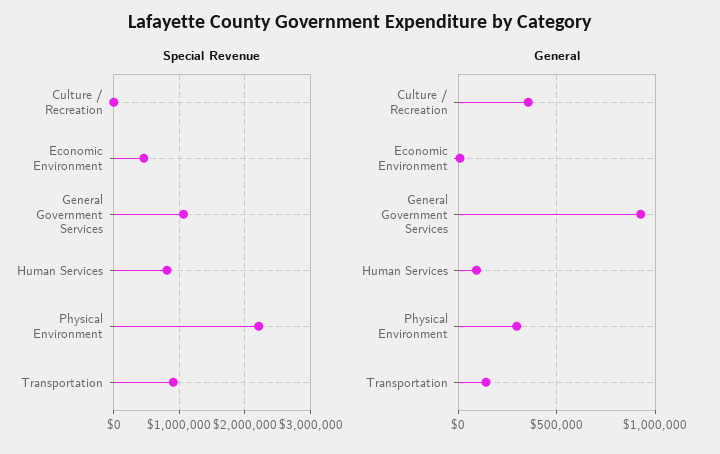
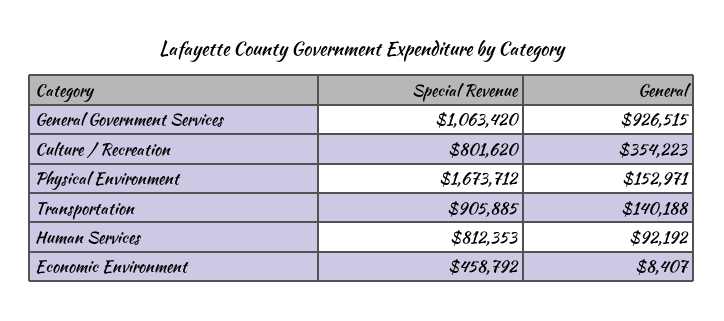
Special Revenue, Culture / Recreation: 0 -> 801620
Special Revenue, Physical Environment: 2200000 -> 1673712
General, Physical Environment: 300000 -> 152971

